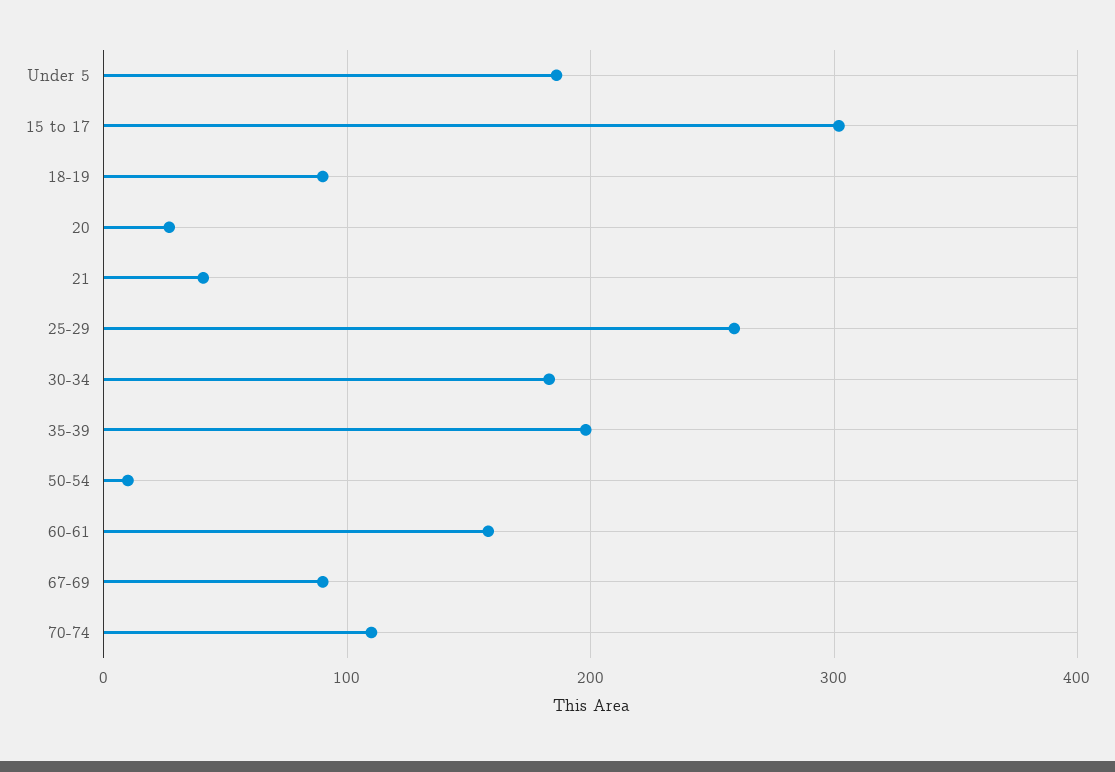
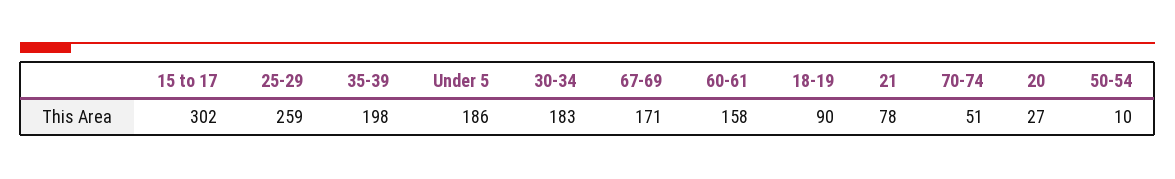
21: 40 -> 78
67-69: 90 -> 171
70-74: 110 -> 51

